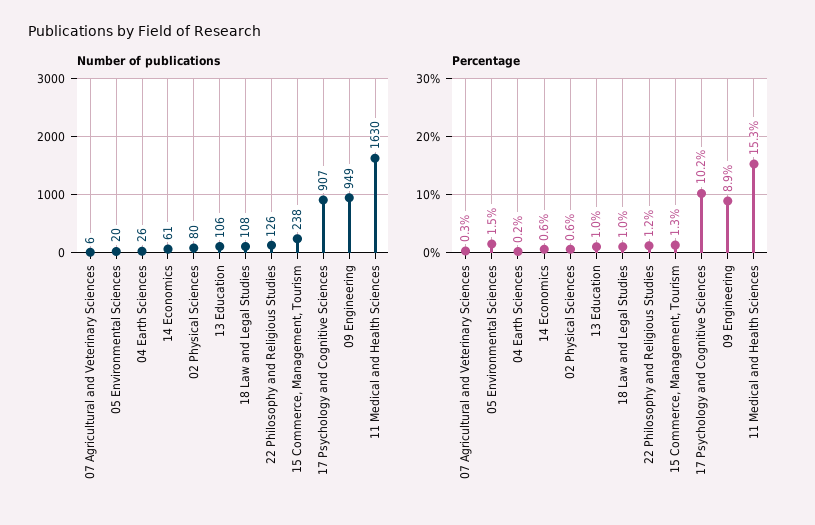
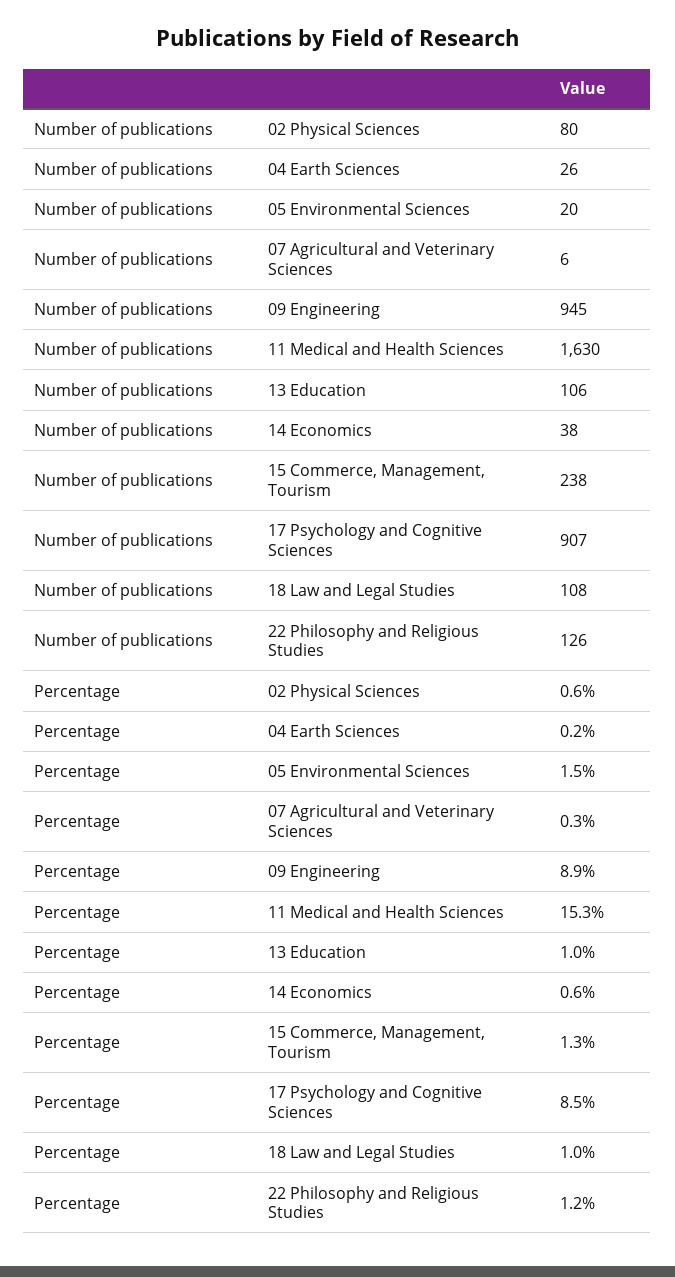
Number of publications, 14 Economics: 61 -> 38
Number of publications, 09 Engineering: 949 -> 945
Percentage, 17 Psychology and Cognitive Sciences: 10.2 -> 8.5

